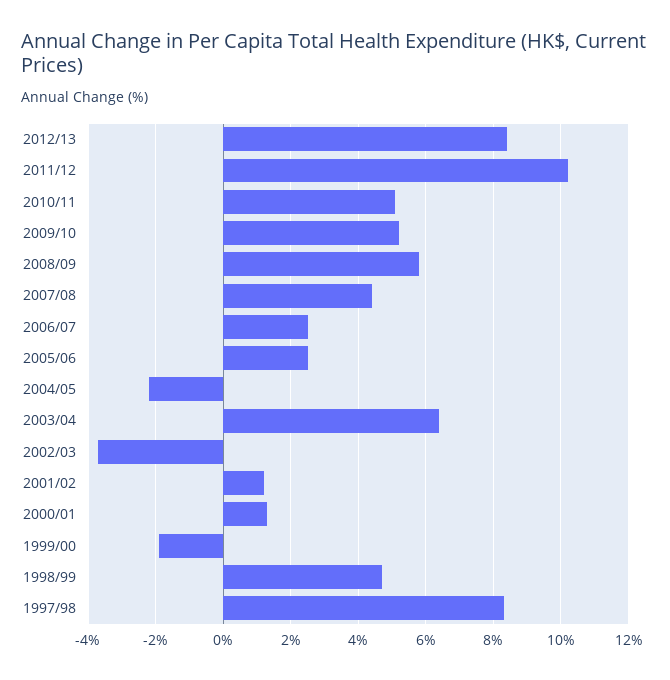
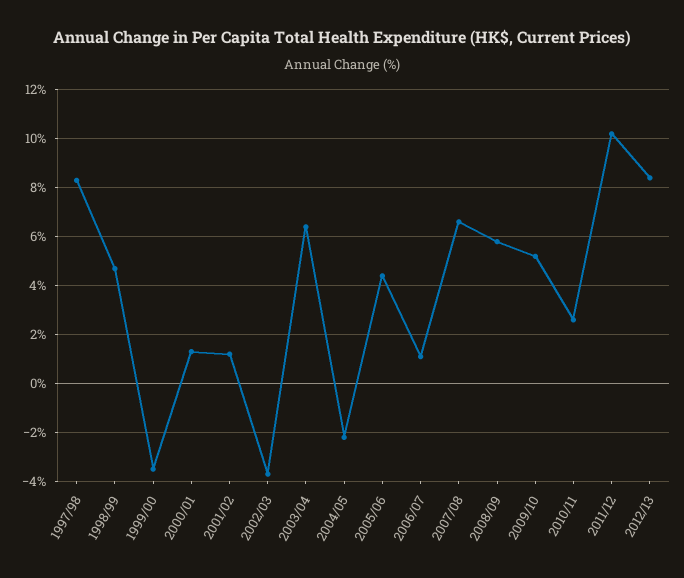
2010/11: 5 -> 2.5
2007/08: 4.5 -> 6.5
2006/07: 2.5 -> 1
2005/06: 2.5 -> 4.5
1999/00: -2 -> -3.5

